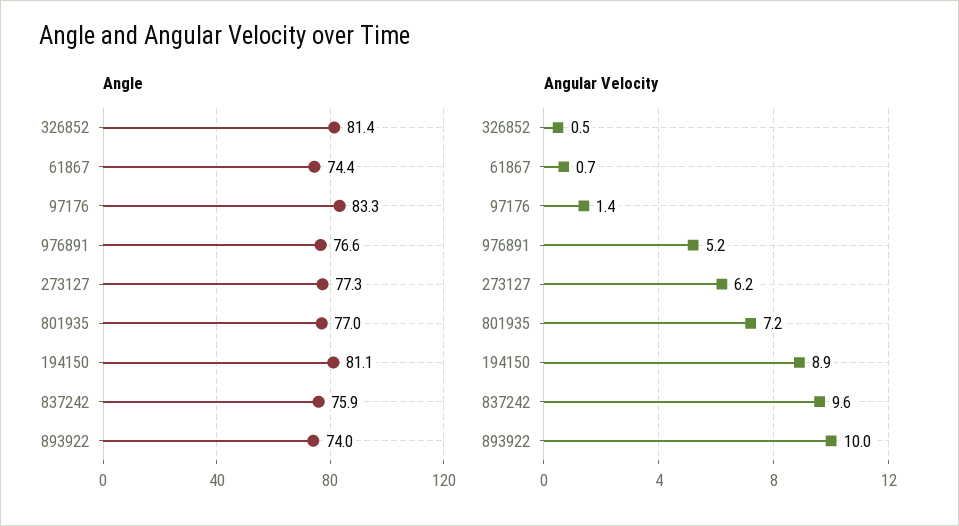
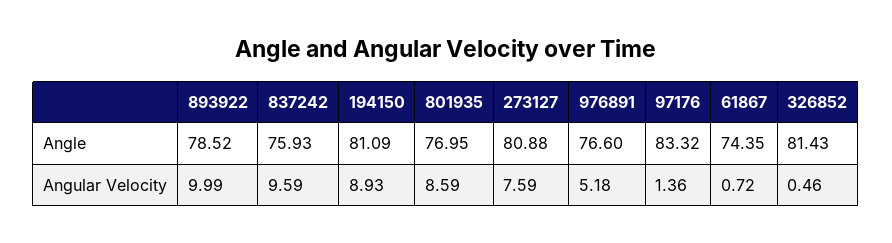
Angle, 273127: 77.3 -> 80.88
Angle, 893922: 74 -> 78.52
Angular Velocity, 273127: 6.2 -> 7.59
Angular Velocity, 801935: 7.2 -> 8.59

